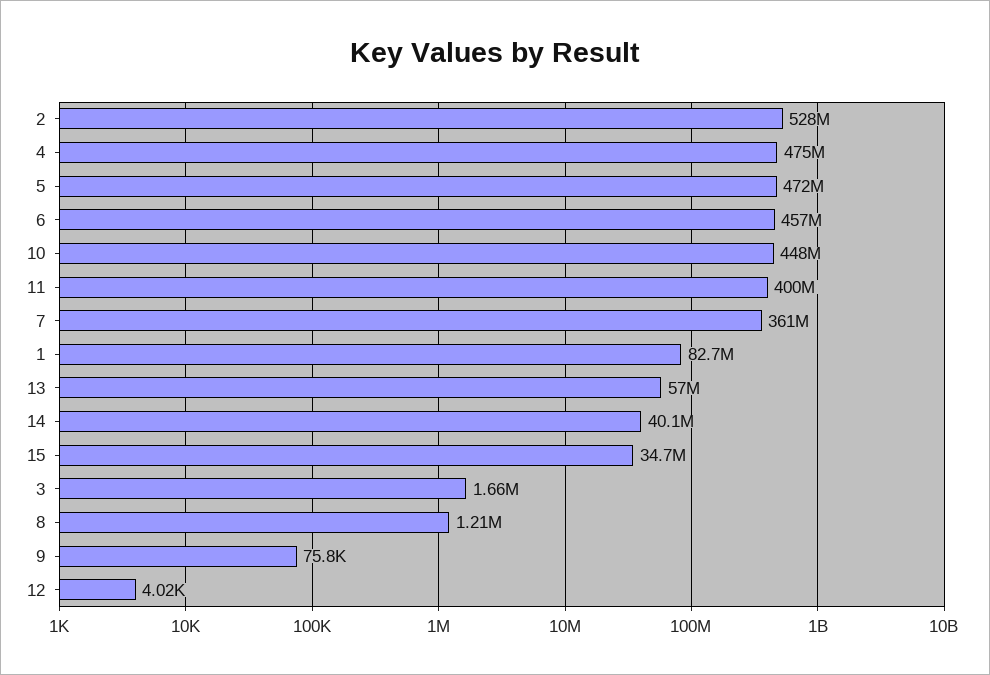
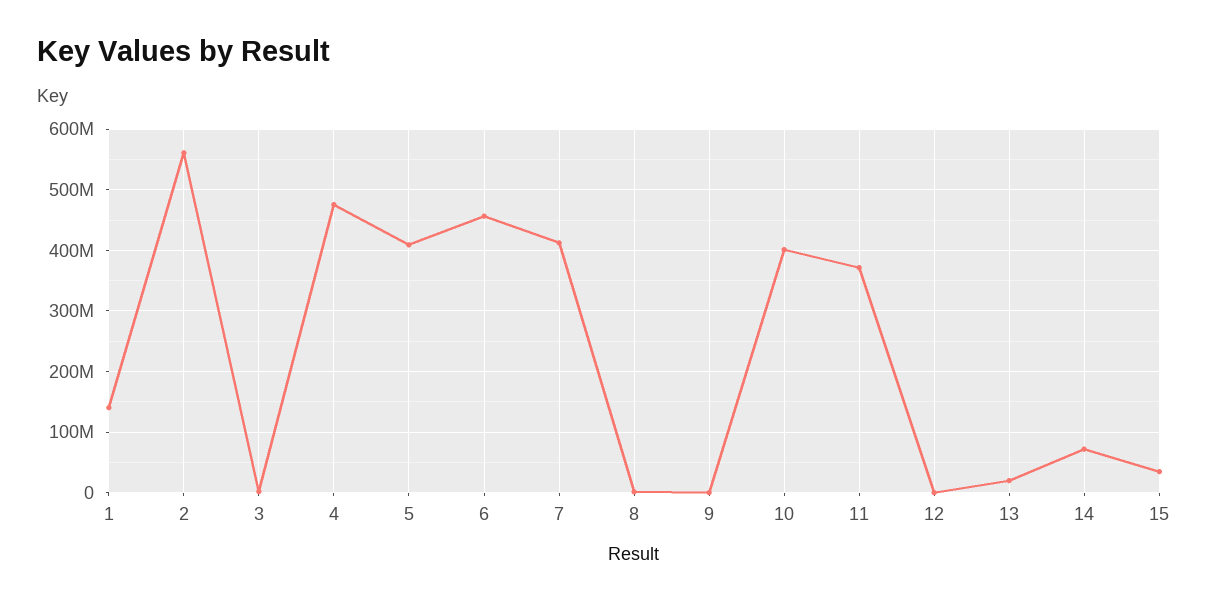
2: 528000000 -> 560000000
5: 472000000 -> 410000000
10: 448000000 -> 400000000
11: 400000000 -> 370000000
7: 361000000 -> 410000000
1: 82700000 -> 140000000
13: 57000000 -> 20000000
14: 40100000 -> 70000000

